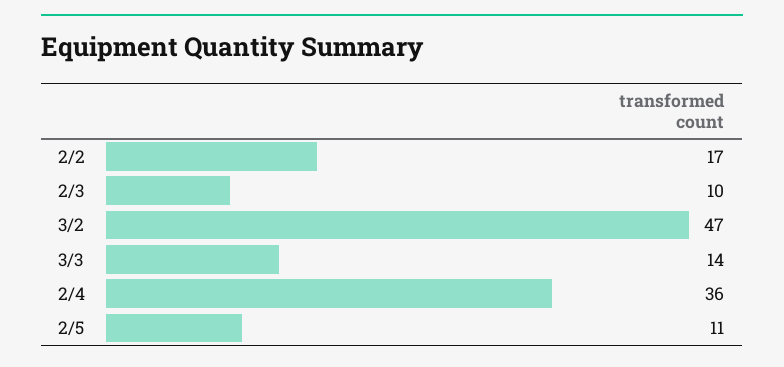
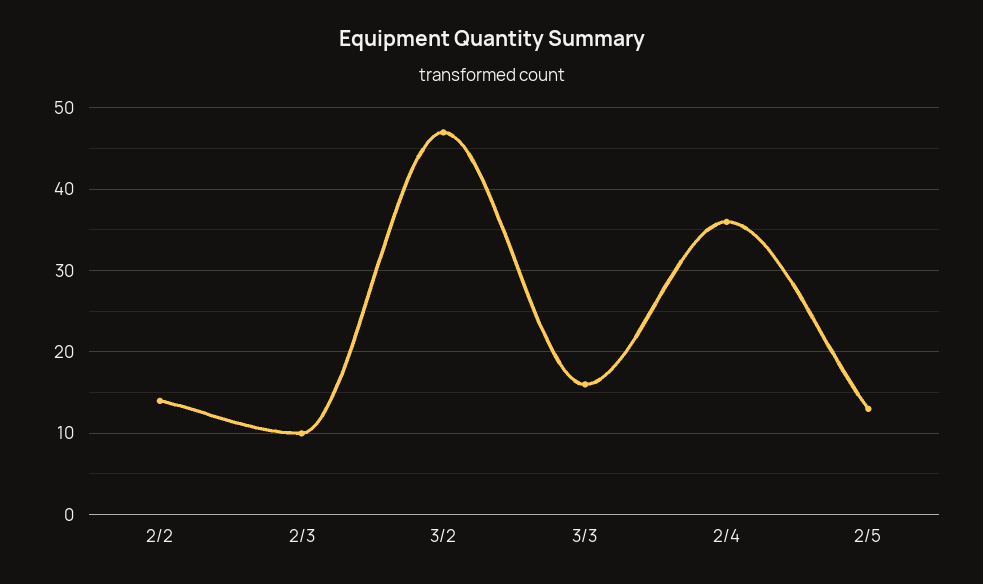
2/2: 17 -> 14
3/3: 14 -> 16
2/5: 11 -> 13

